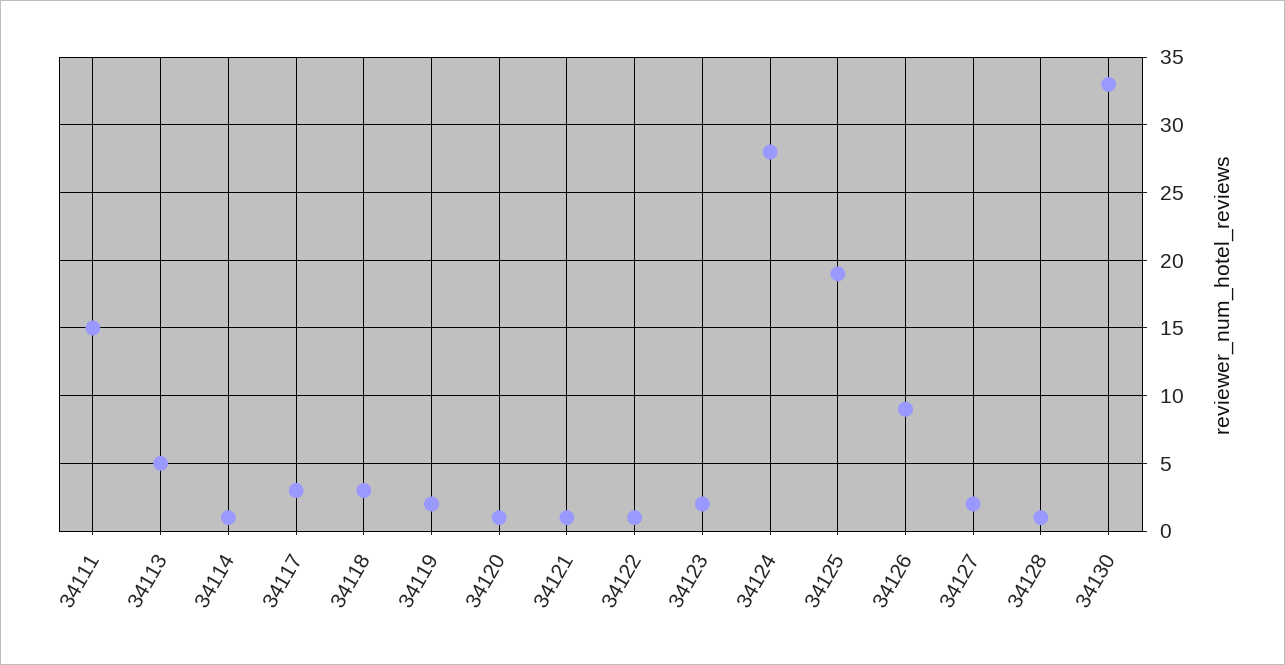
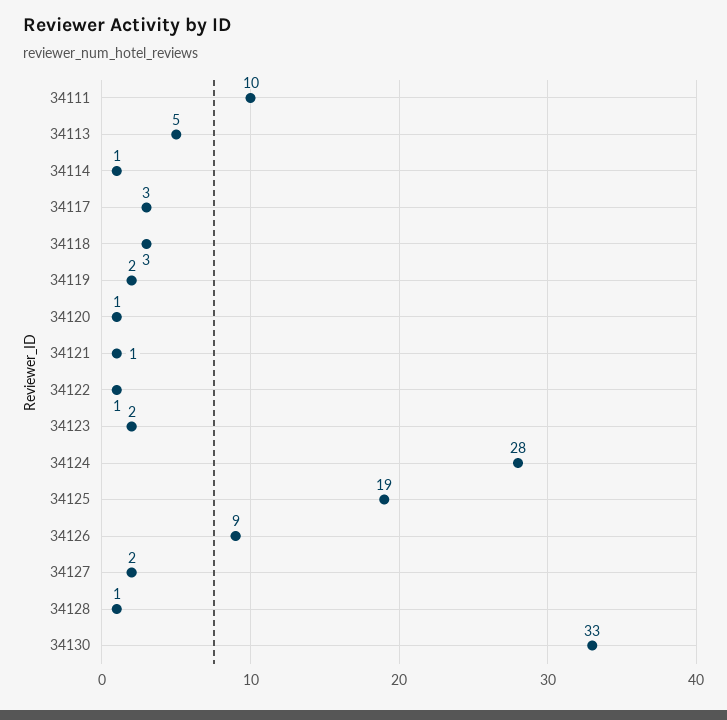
34111: 15 -> 10

